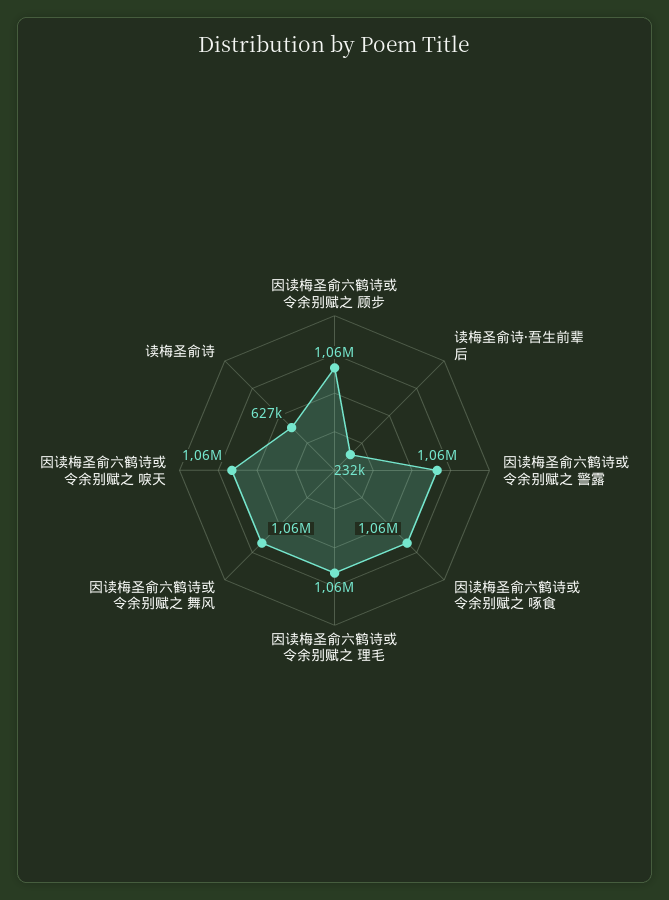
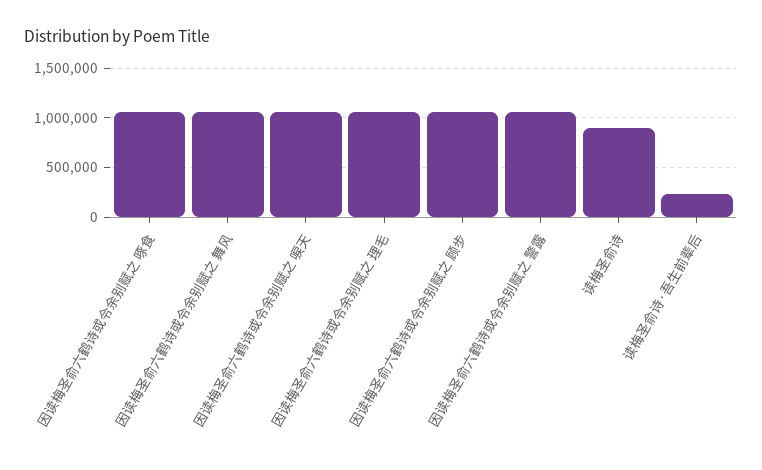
读梅圣俞诗: 627000 -> 900000

